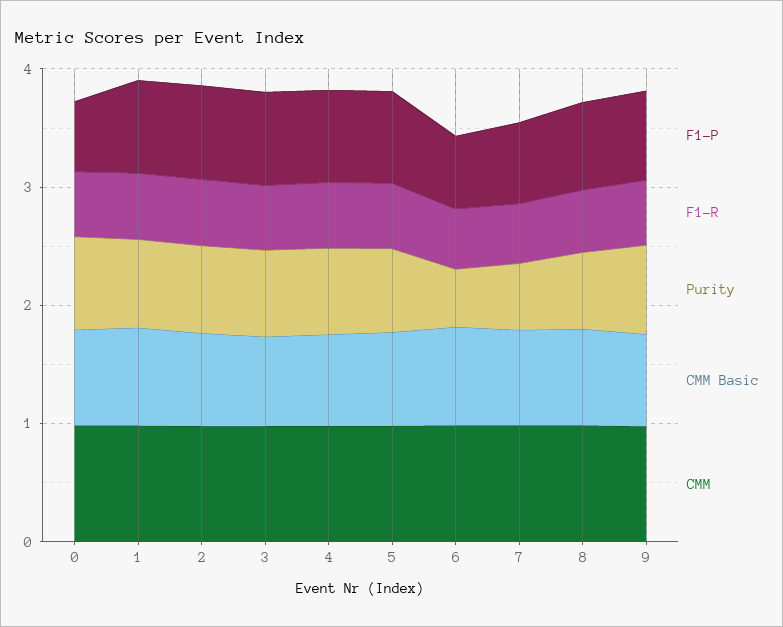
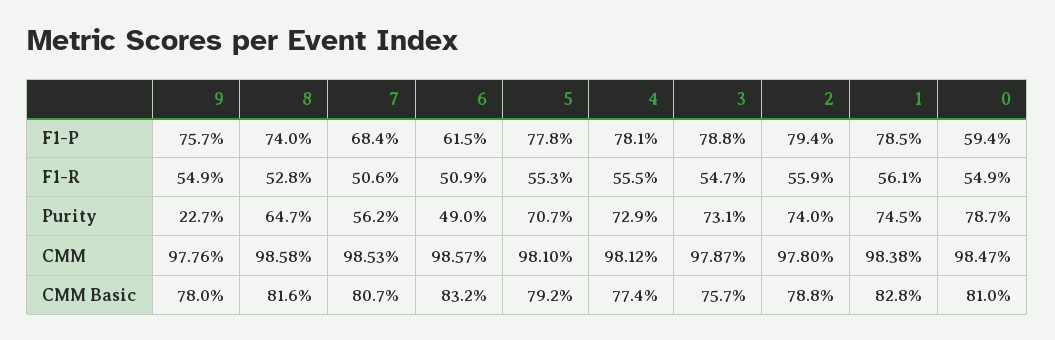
Purity, 9: 0.8 -> 0.227

